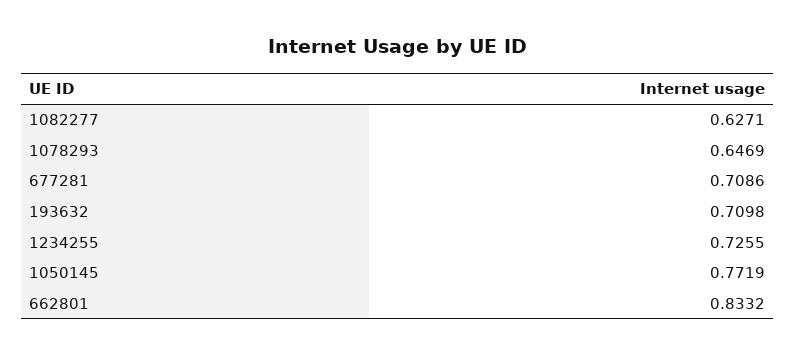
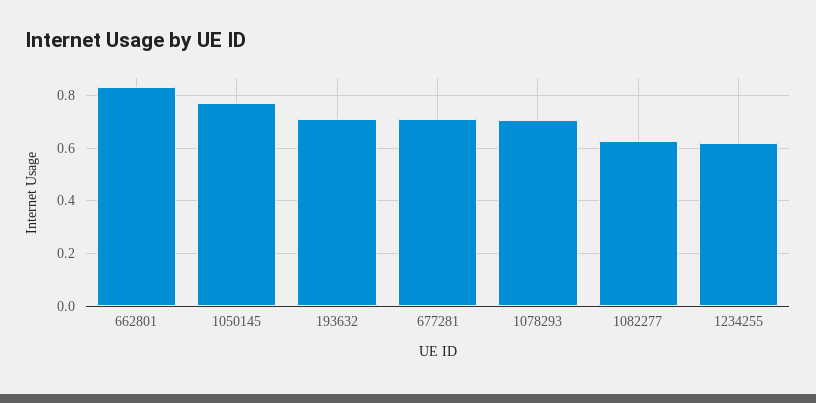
1078293: 0.6469 -> 0.7
1234255: 0.7255 -> 0.625

